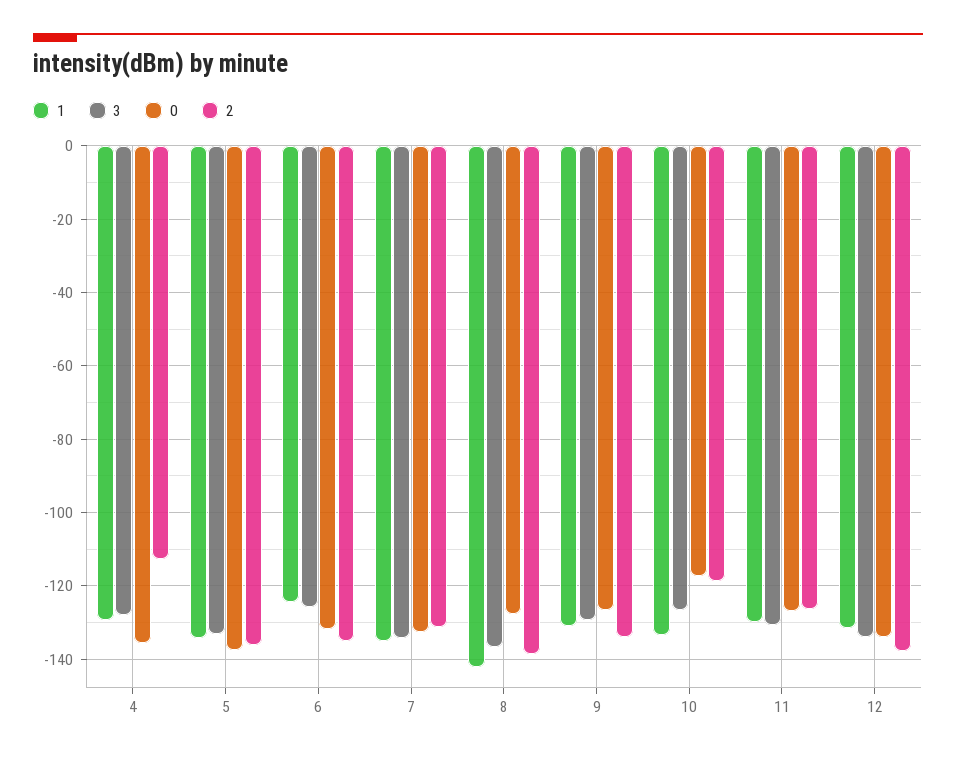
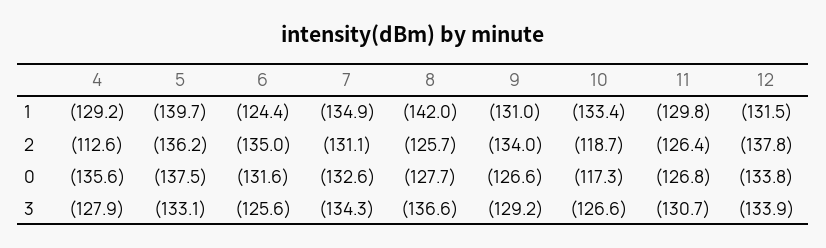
1, 5: -134 -> -139.7
2, 8: -138 -> -125.7

